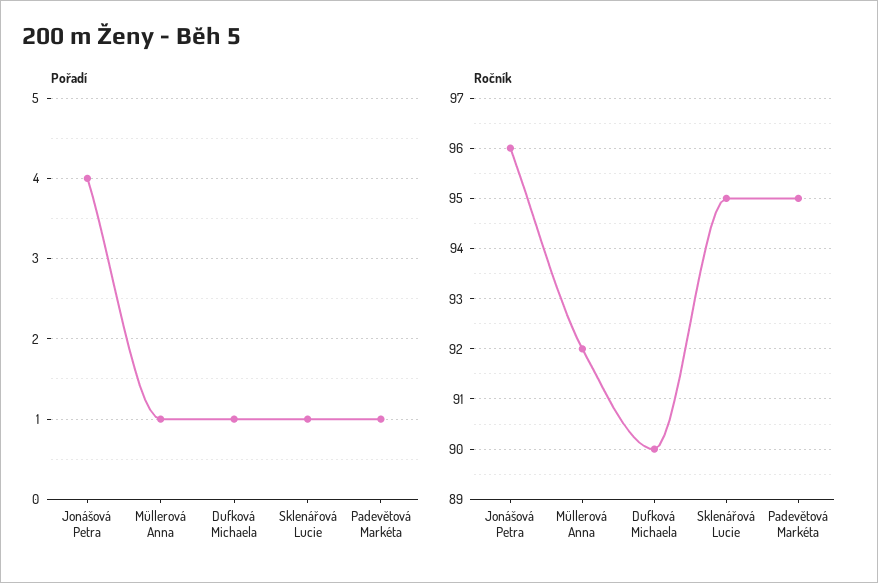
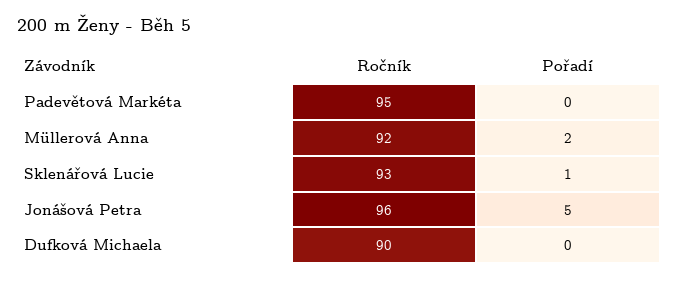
Pořadí, Jonášová Petra: 4 -> 5
Pořadí, Müllerová Anna: 1 -> 2
Pořadí, Dufková Michaela: 1 -> 0
Pořadí, Padevětová Markéta: 1 -> 0
Ročník, Sklenářová Lucie: 95 -> 93

